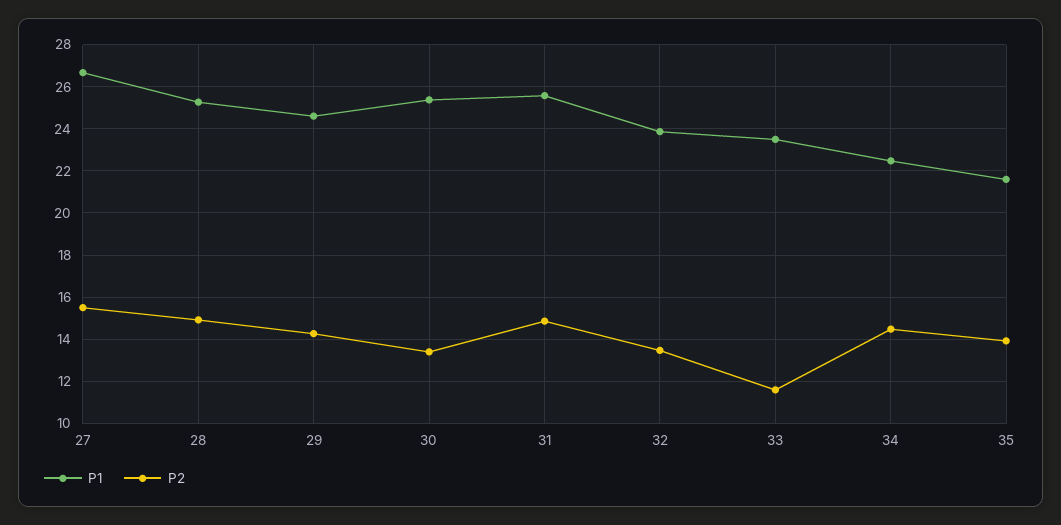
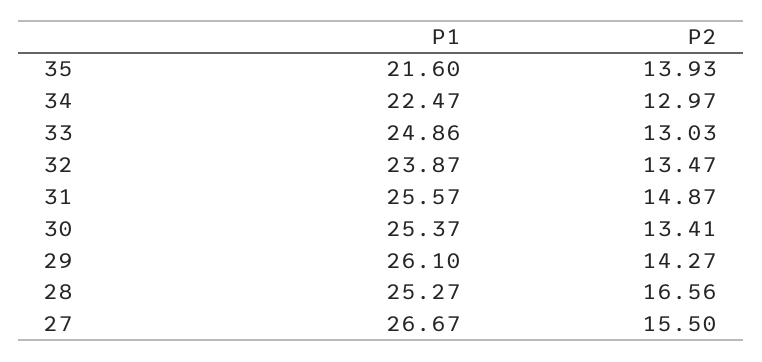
P2, 28: 15 -> 16.56
P1, 29: 24.5 -> 26.1
P1, 33: 23.5 -> 24.86
P2, 33: 11.5 -> 13.03
P2, 34: 14.5 -> 12.97

